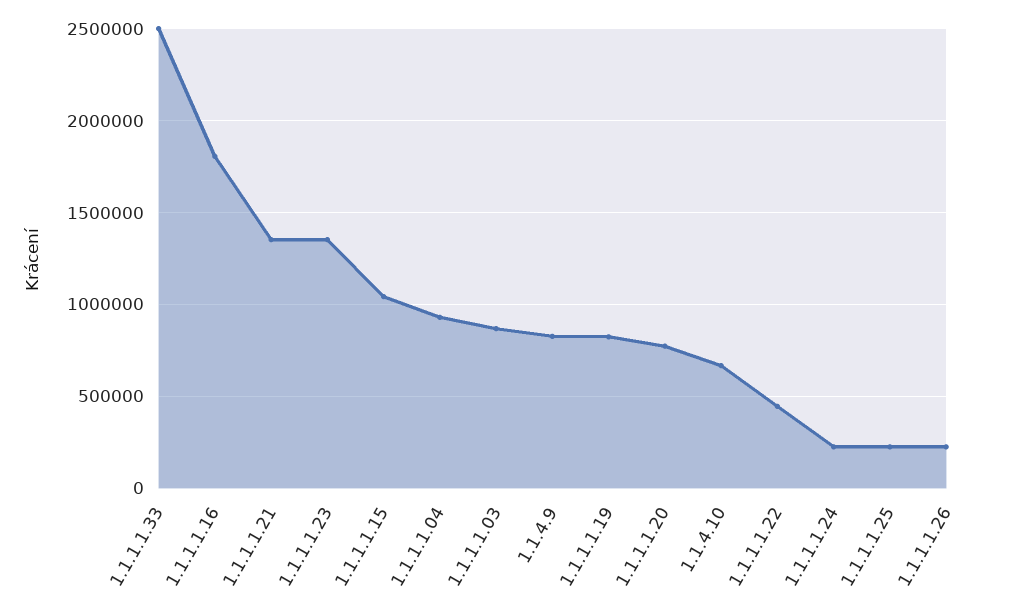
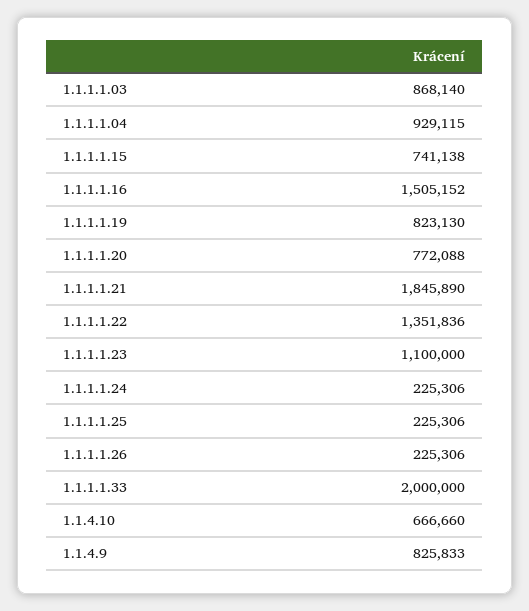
1.1.1.1.33: 2500000 -> 2000000
1.1.1.1.16: 1800000 -> 1505152
1.1.1.1.21: 1350000 -> 1845890
1.1.1.1.23: 1350000 -> 1100000
1.1.1.1.15: 1050000 -> 741138
1.1.1.1.22: 450000 -> 1351836

